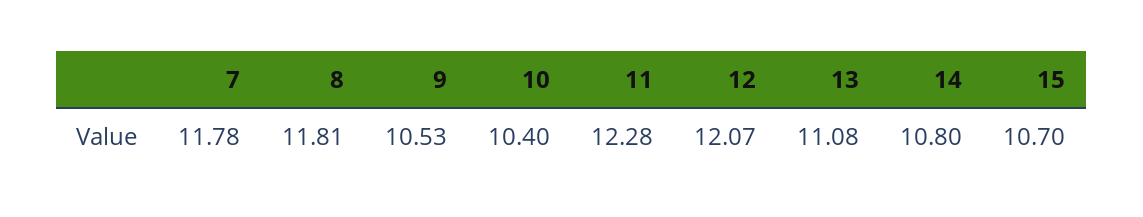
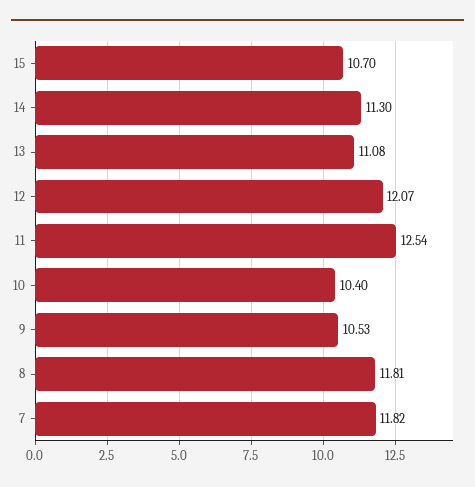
7: 11.78 -> 11.82
11: 12.28 -> 12.54
14: 10.8 -> 11.3

